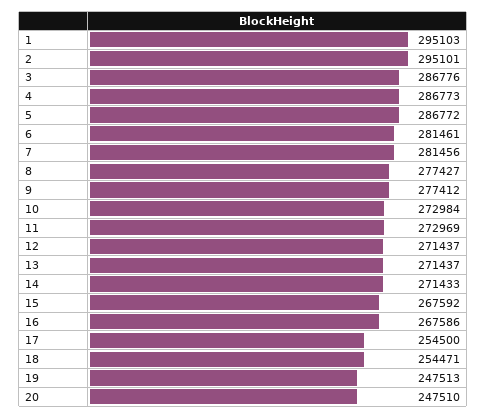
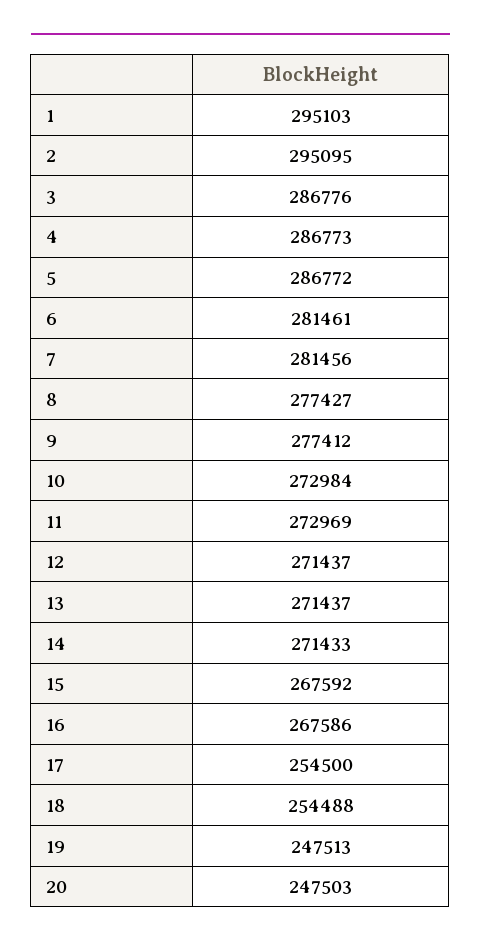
2: 295101 -> 295095
18: 254471 -> 254488
20: 247510 -> 247503

